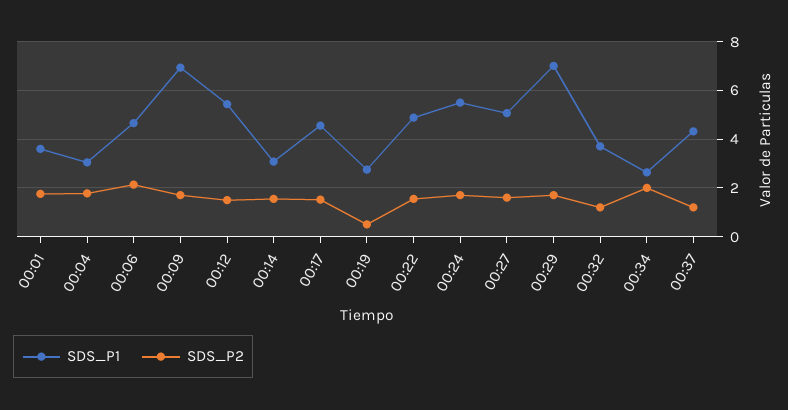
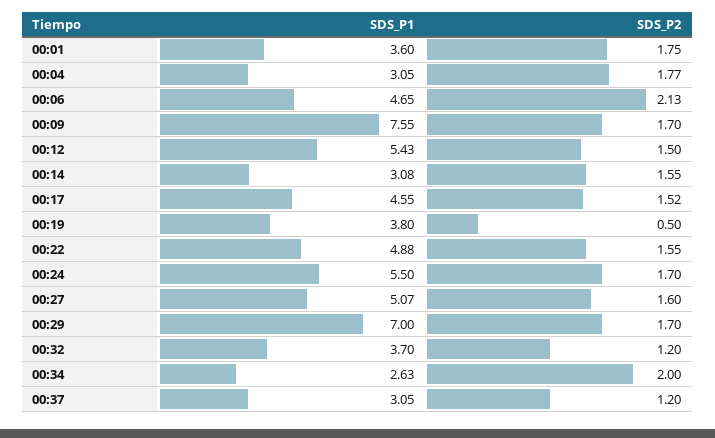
SDS_P1, 00:09: 7 -> 7.55
SDS_P1, 00:19: 2.75 -> 3.8
SDS_P1, 00:37: 4.25 -> 3.05

